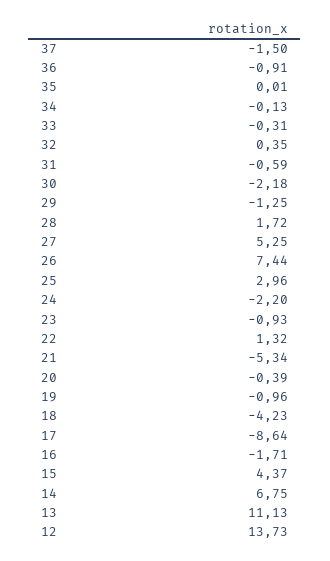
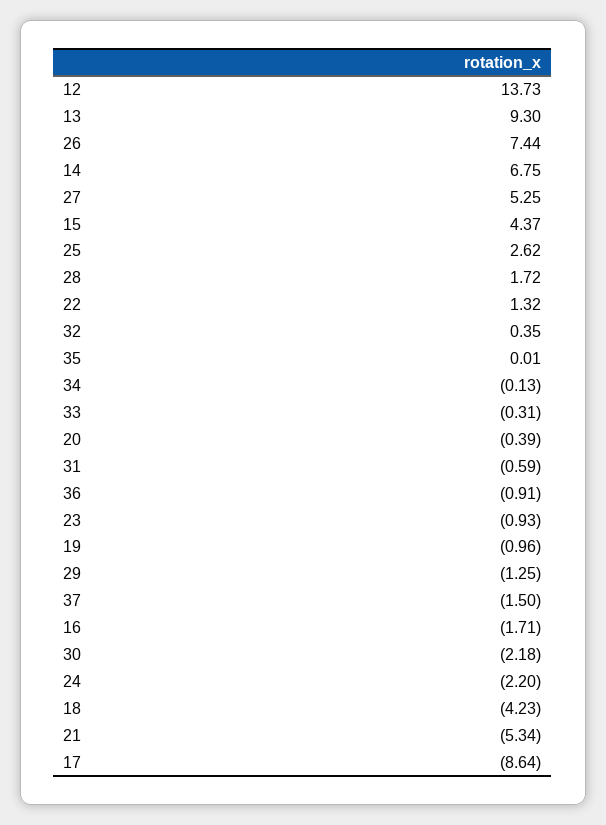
25: 2.96 -> 2.62
13: 11.13 -> 9.3

